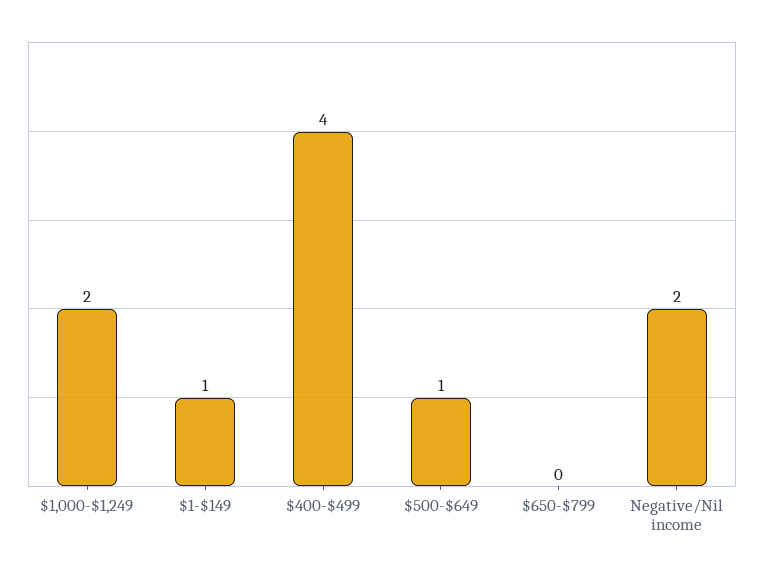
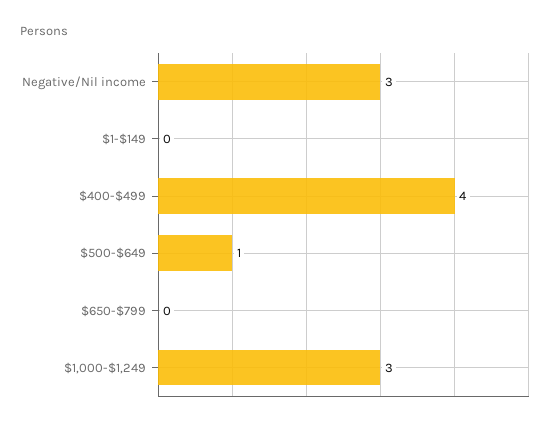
$1,000-$1,249: 2 -> 3
$1-$149: 1 -> 0
Negative/Nil income: 2 -> 3

